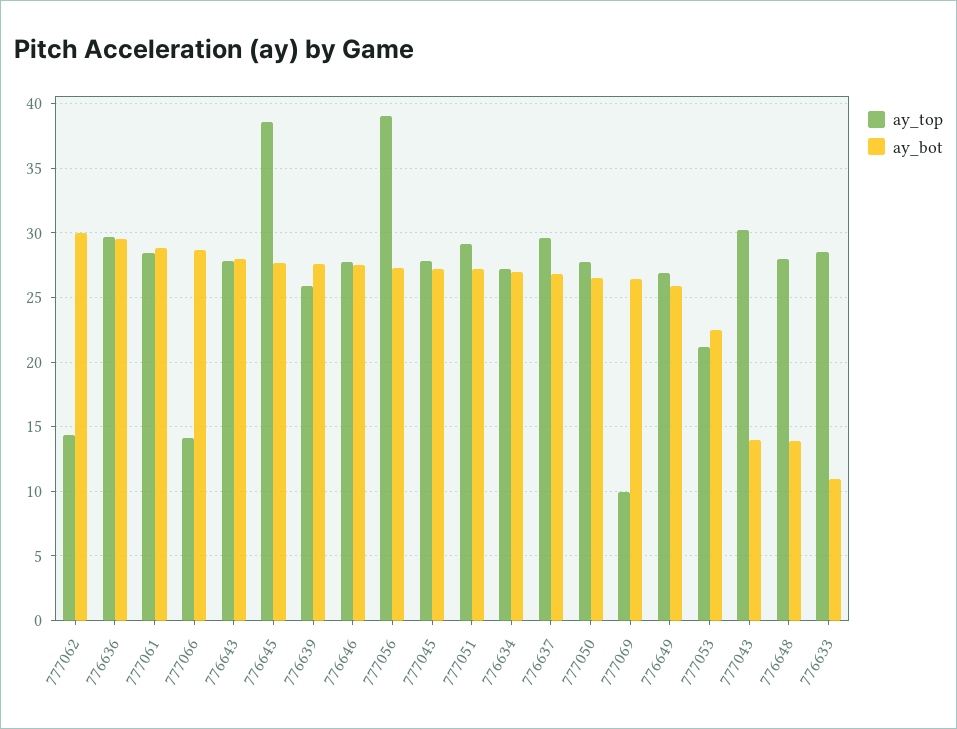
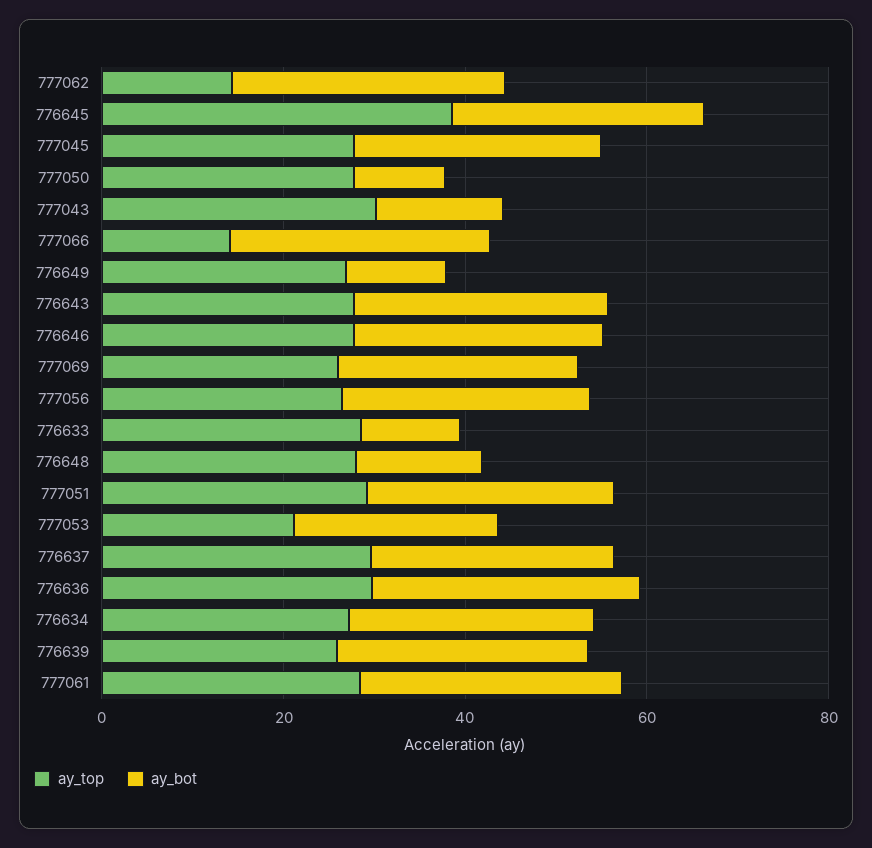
ay_top, 777056: 39 -> 25
ay_bot, 777050: 26.5 -> 10
ay_top, 777069: 10 -> 25
ay_bot, 776649: 26 -> 10

